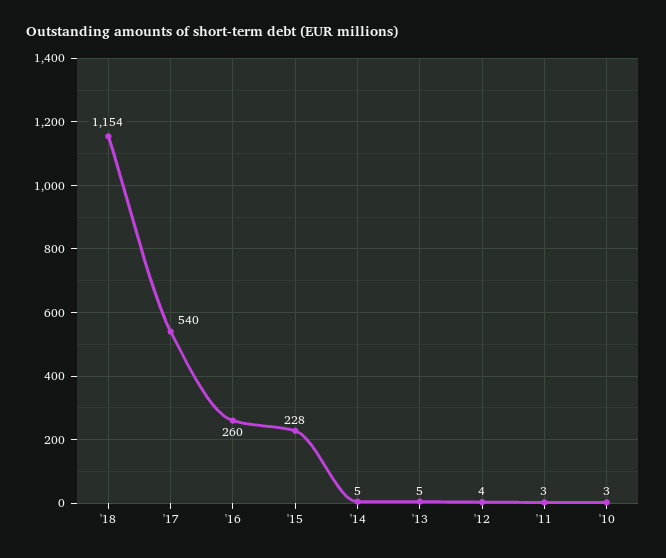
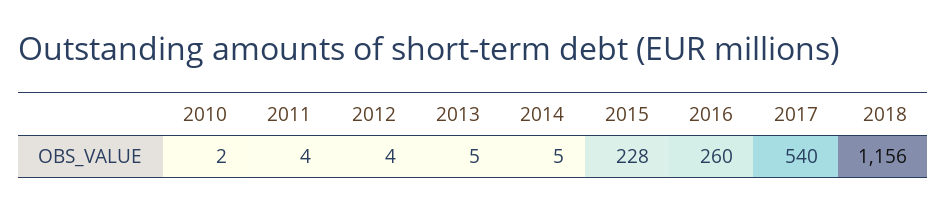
'18: 1154 -> 1156
'11: 3 -> 4
'10: 3 -> 2

